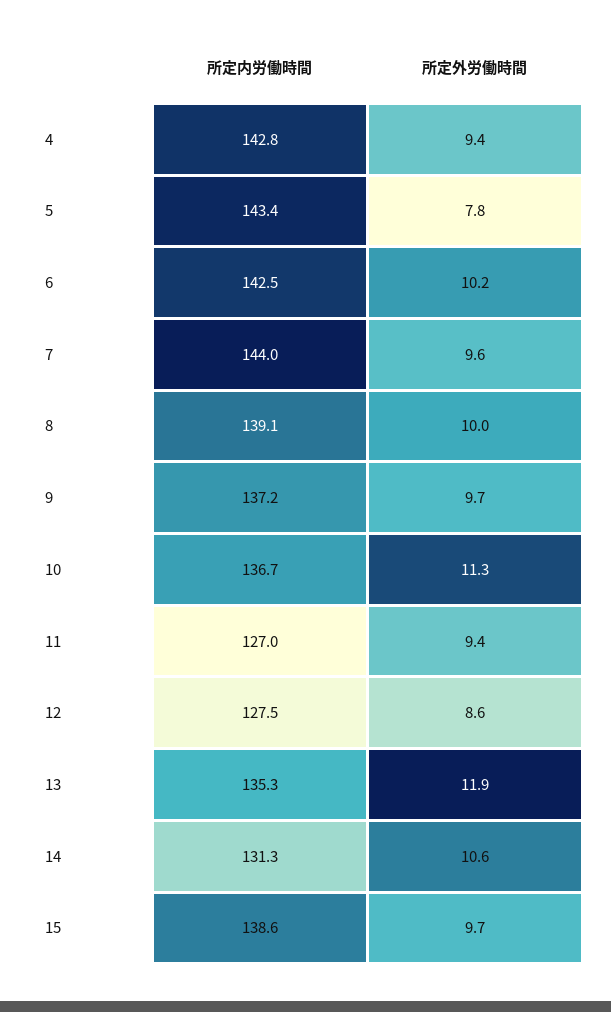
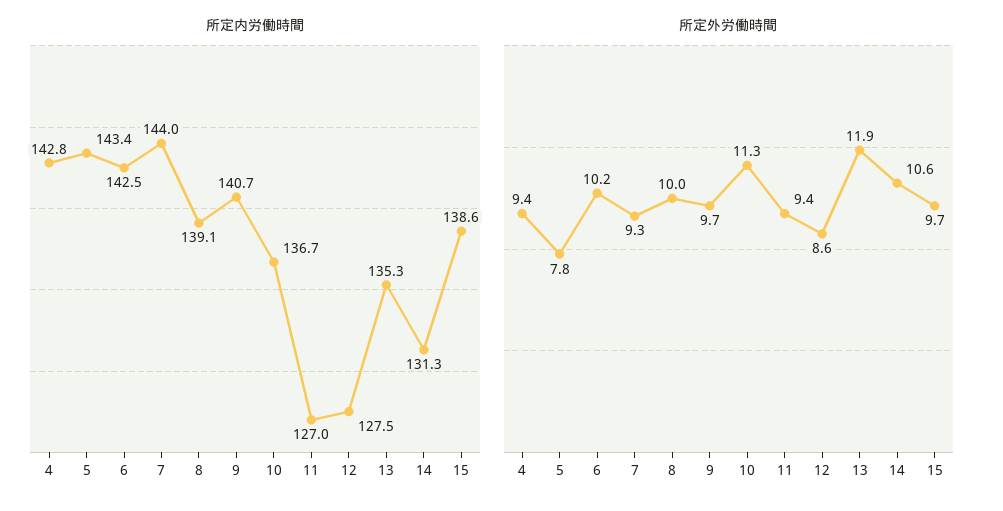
所定外労働時間, 7: 9.6 -> 9.3
所定内労働時間, 9: 137.2 -> 140.7

